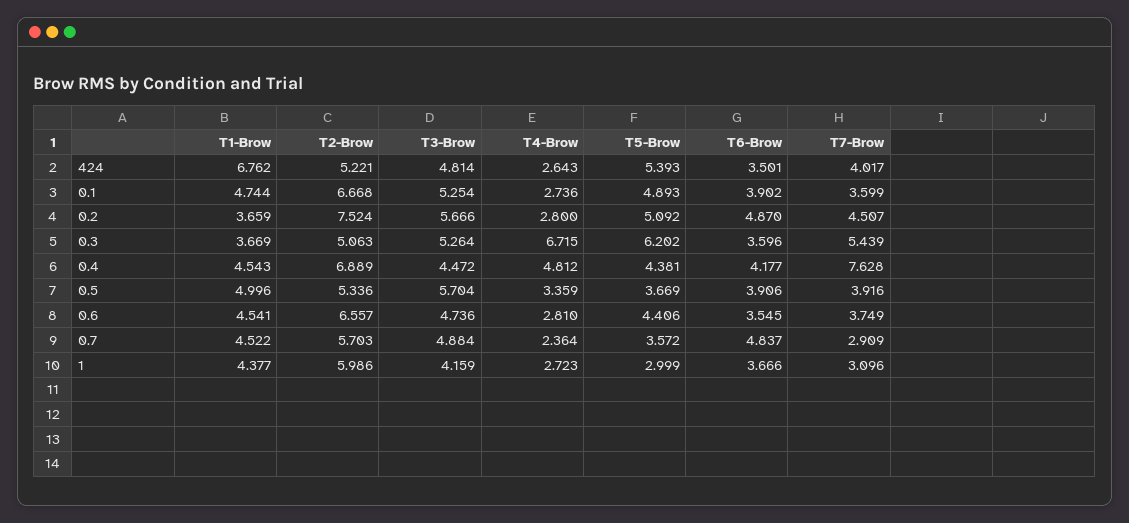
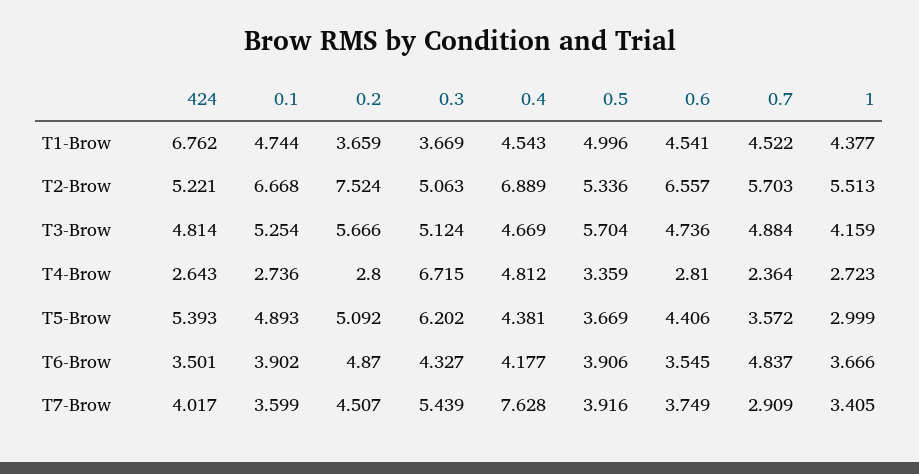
T3-Brow, 0.3: 5.264 -> 5.124
T6-Brow, 0.3: 3.596 -> 4.327
T3-Brow, 0.4: 4.472 -> 4.669
T2-Brow, 1: 5.986 -> 5.513
T7-Brow, 1: 3.096 -> 3.405

